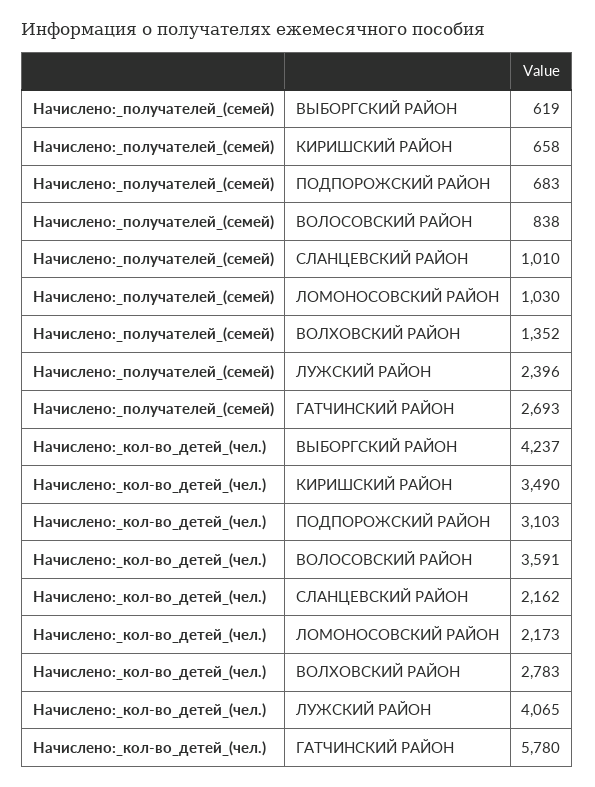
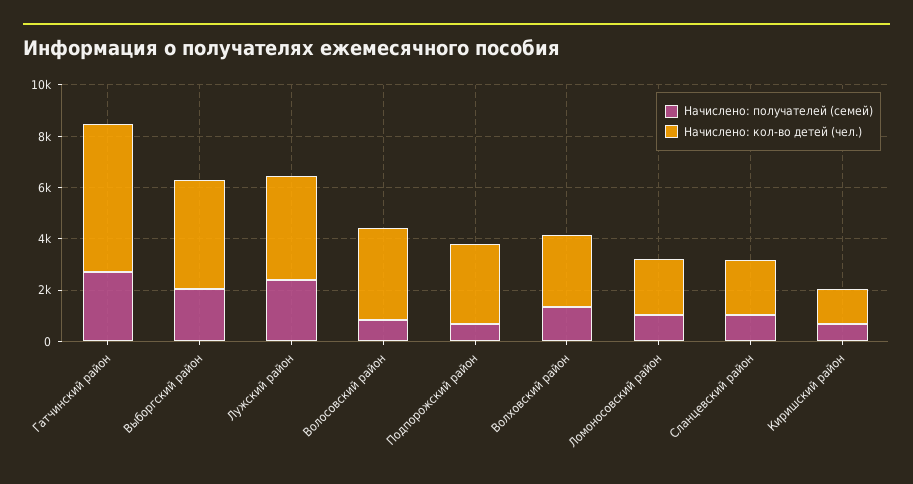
Начислено:_получателей_(семей), ВЫБОРГСКИЙ РАЙОН: 619 -> 2000
Начислено:_кол-во_детей_(чел.), КИРИШСКИЙ РАЙОН: 3490 -> 1500

